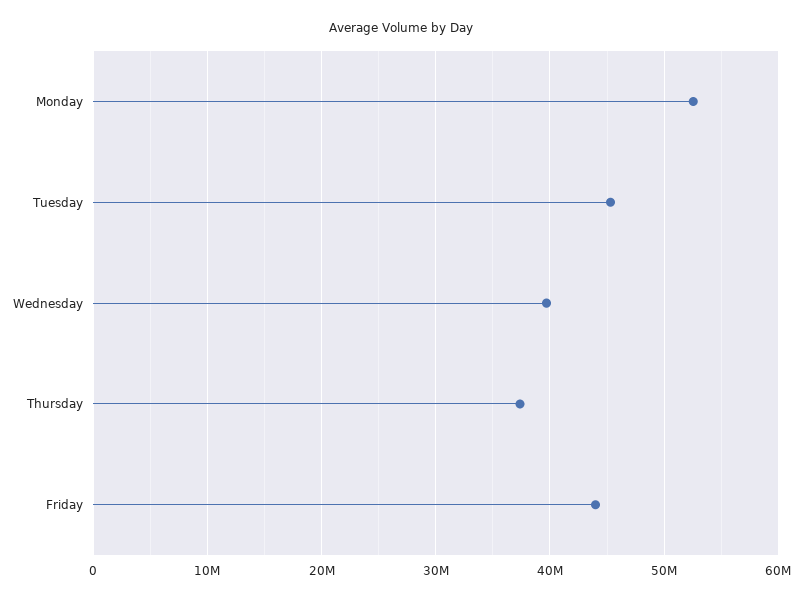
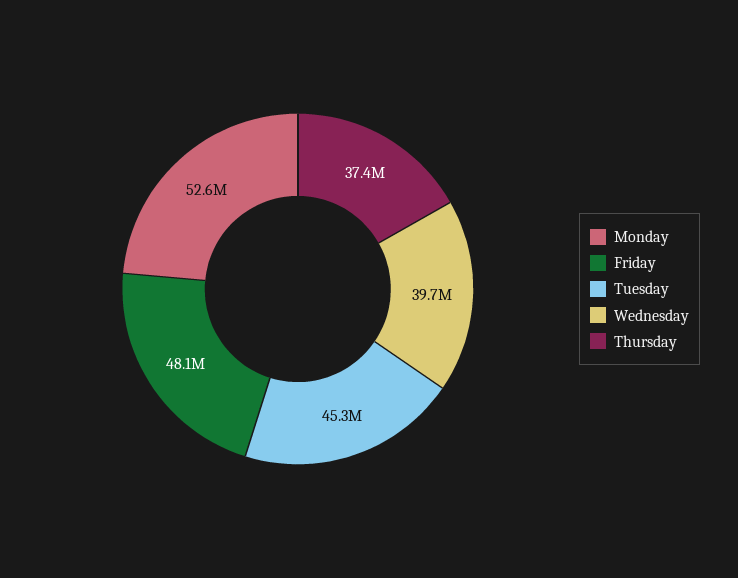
Friday: 44000000 -> 48100000

